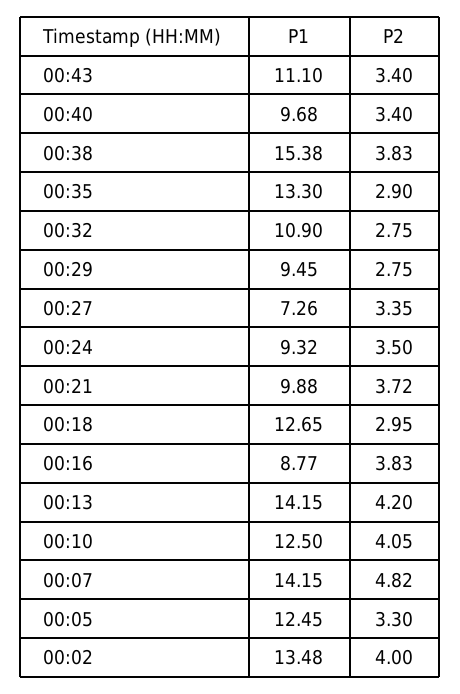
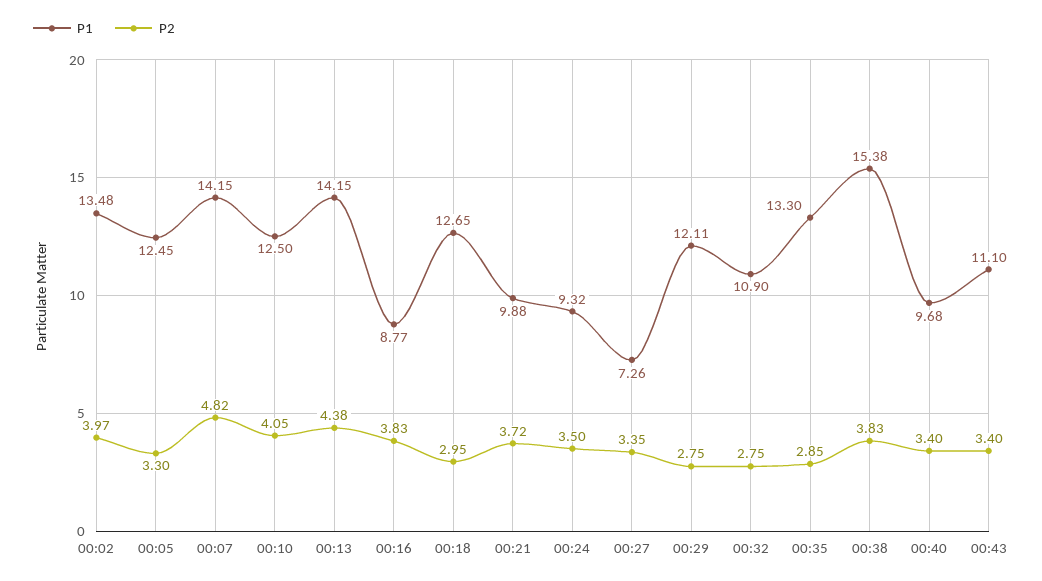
P2, 00:35: 2.9 -> 2.85
P1, 00:29: 9.45 -> 12.11
P2, 00:13: 4.2 -> 4.38
P2, 00:02: 4 -> 3.97

